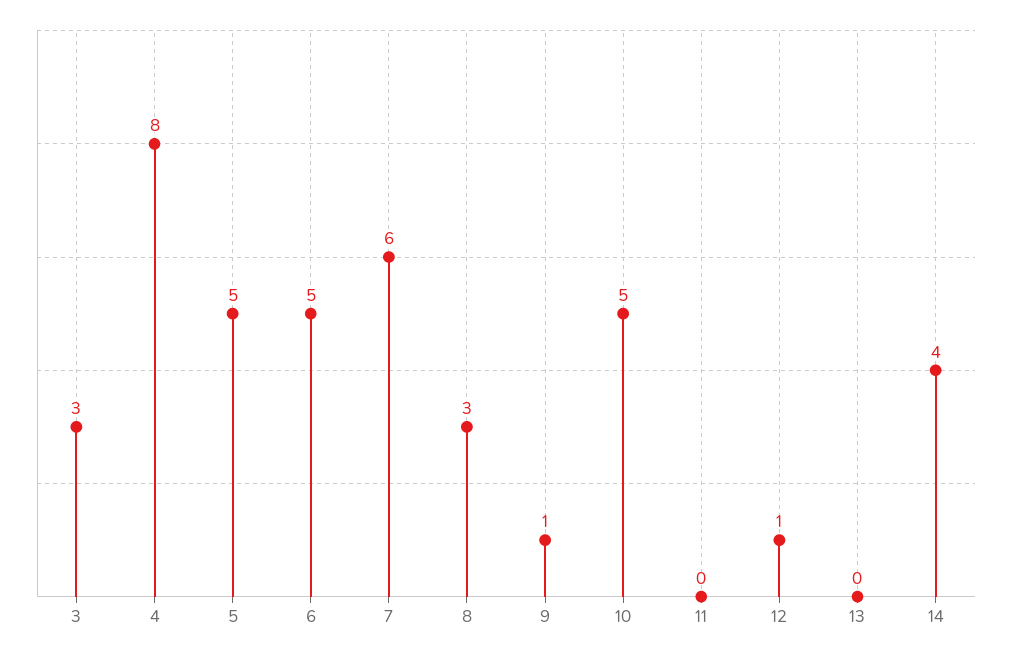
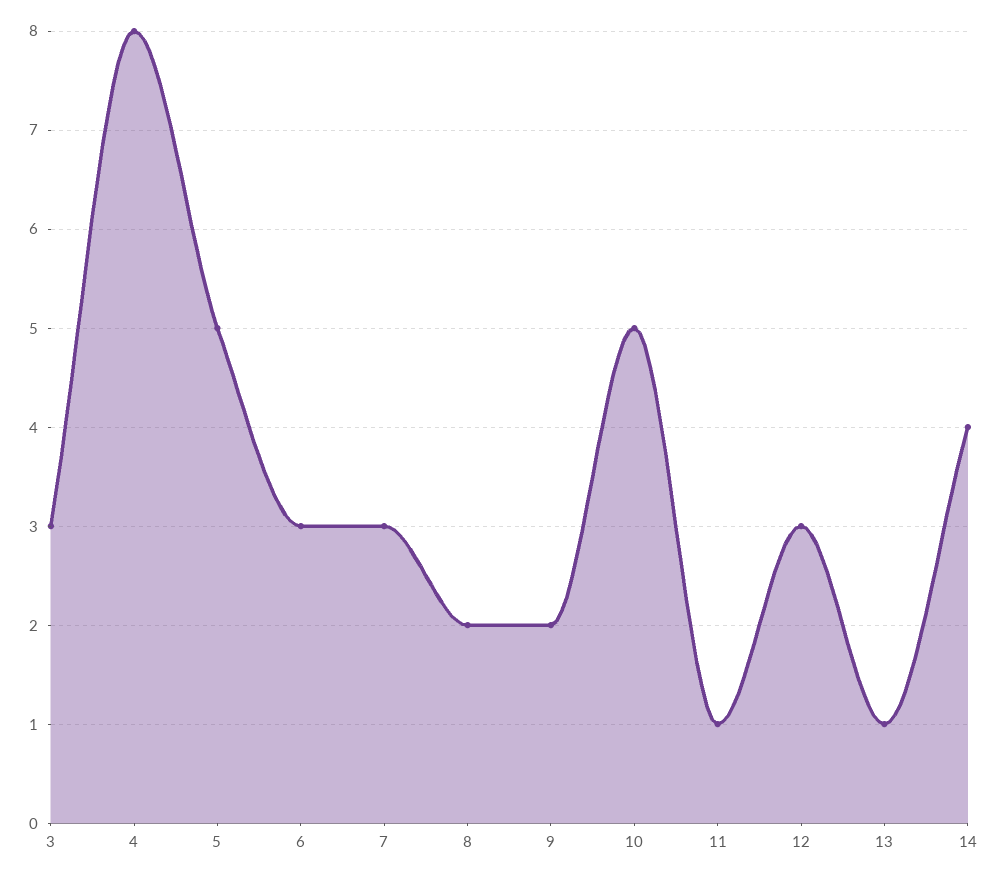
6: 5 -> 3
7: 6 -> 3
8: 3 -> 2
9: 1 -> 2
11: 0 -> 1
12: 1 -> 3
13: 0 -> 1

